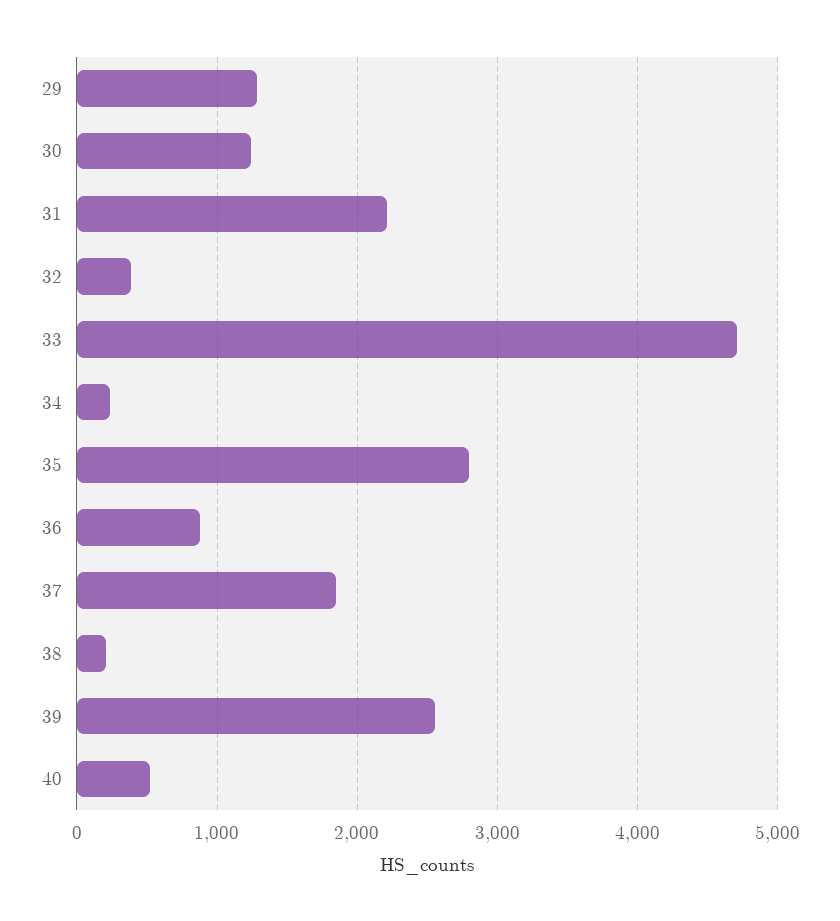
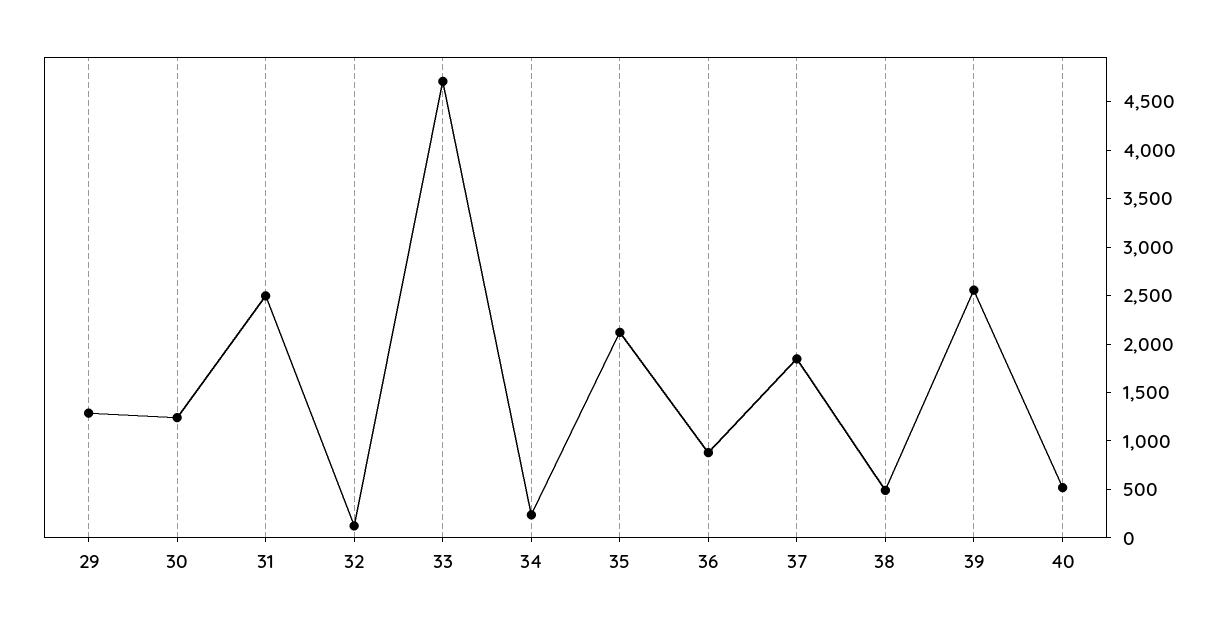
31: 2200 -> 2500
32: 400 -> 100
35: 2800 -> 2100
38: 200 -> 500

